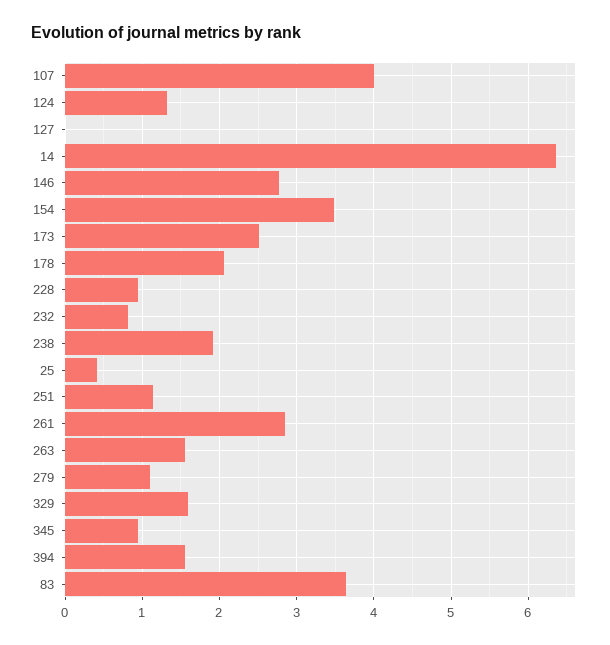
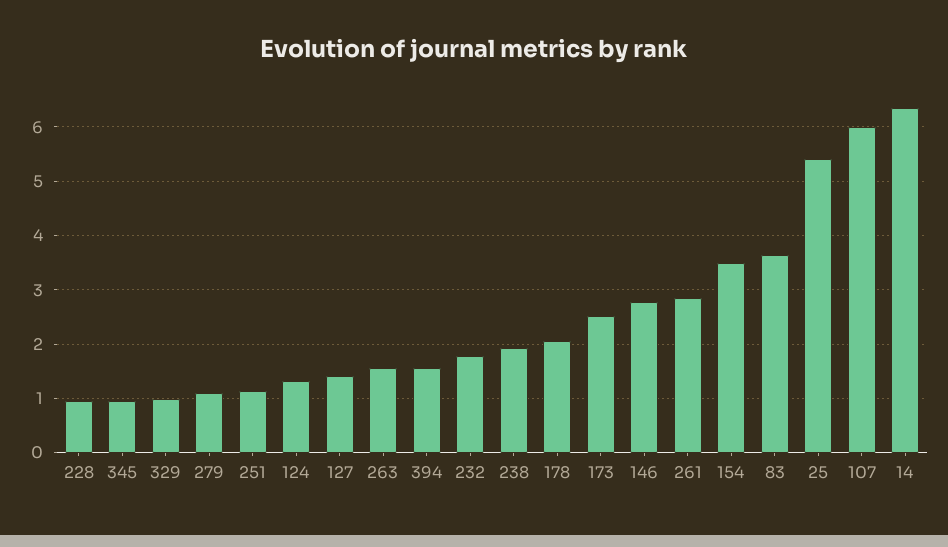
107: 4 -> 6
127: 0 -> 1.4
232: 0.8 -> 1.8
25: 0.4 -> 5.4
329: 1.6 -> 1

